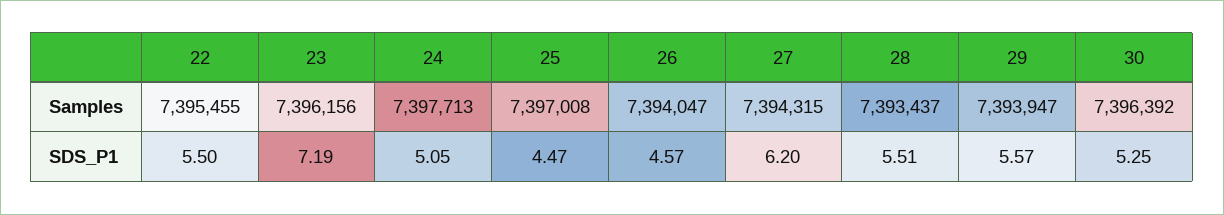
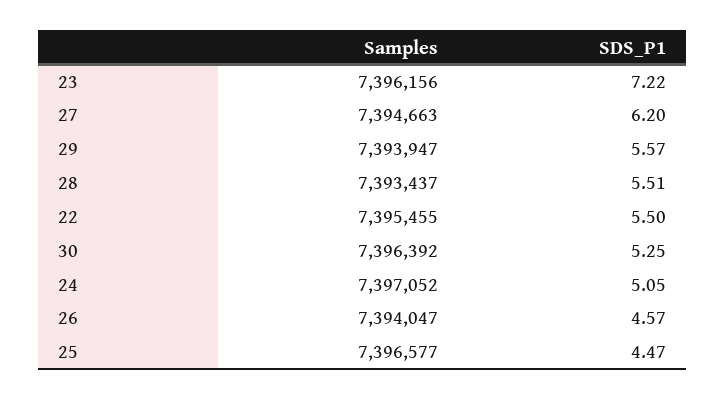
24, Samples: 7397713 -> 7397052
25, Samples: 7397008 -> 7396577
27, Samples: 7394315 -> 7394663
23, SDS_P1: 7.19 -> 7.22

